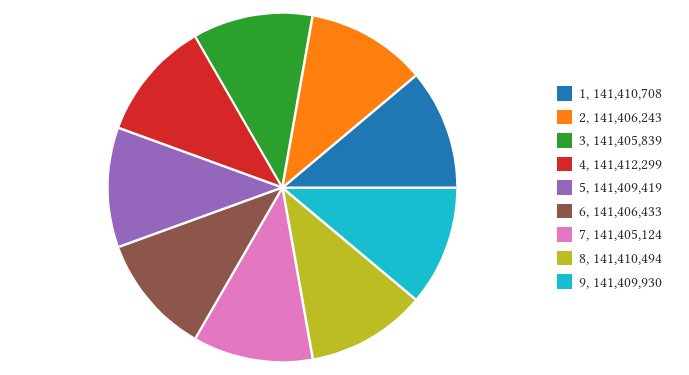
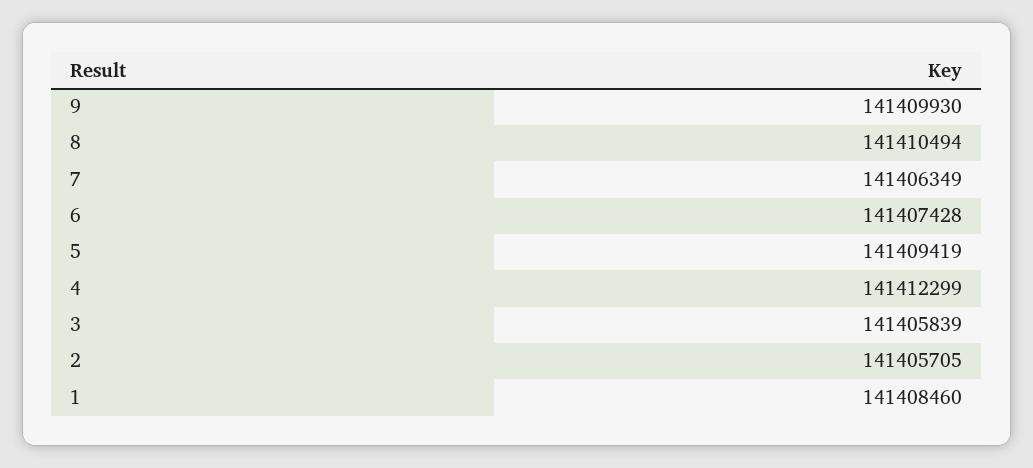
1: 141410708 -> 141408460
2: 141406243 -> 141405705
6: 141406433 -> 141407428
7: 141405124 -> 141406349

